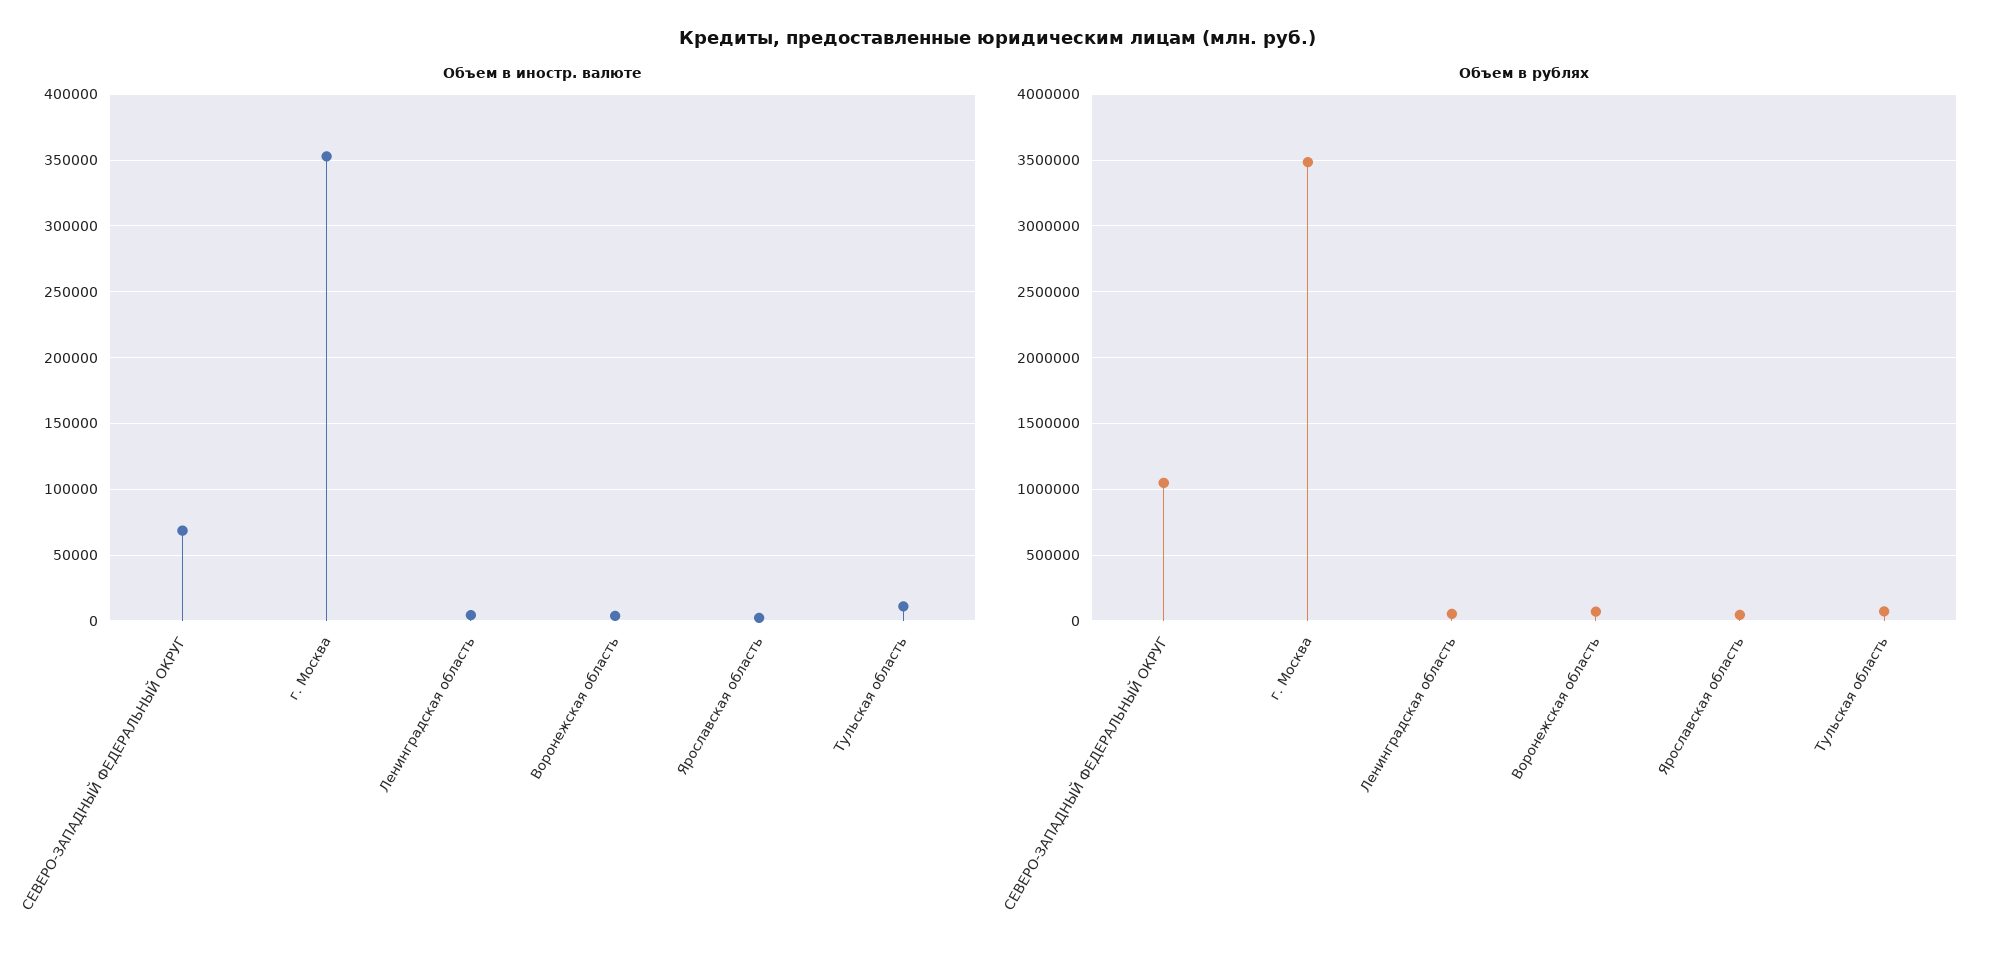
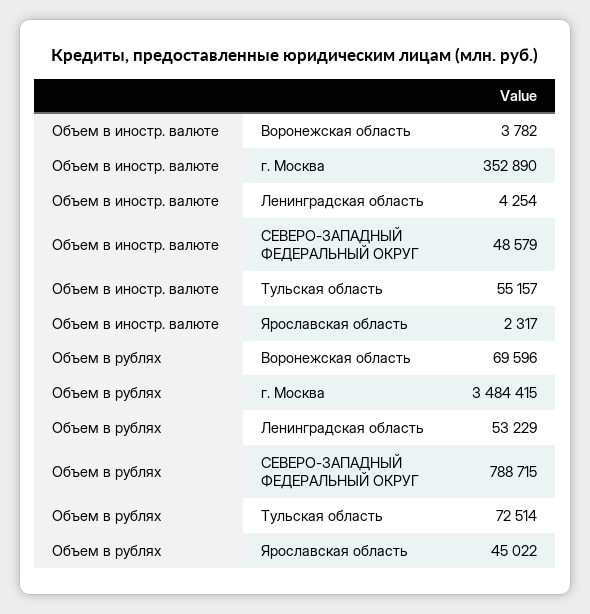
Объем в иностр. валюте, СЕВЕРО-ЗАПАДНЫЙ ФЕДЕРАЛЬНЫЙ ОКРУГ: 70000 -> 48579
Объем в иностр. валюте, Тульская область: 10000 -> 55157
Объем в рублях, СЕВЕРО-ЗАПАДНЫЙ ФЕДЕРАЛЬНЫЙ ОКРУГ: 1050000 -> 788715

